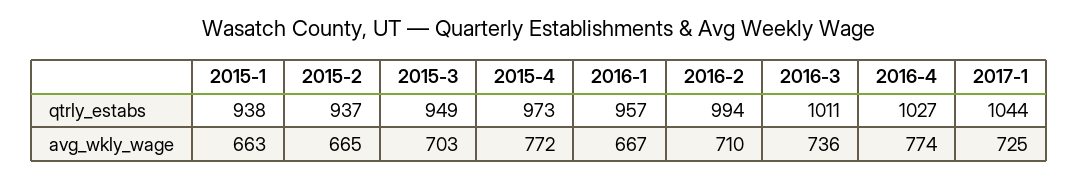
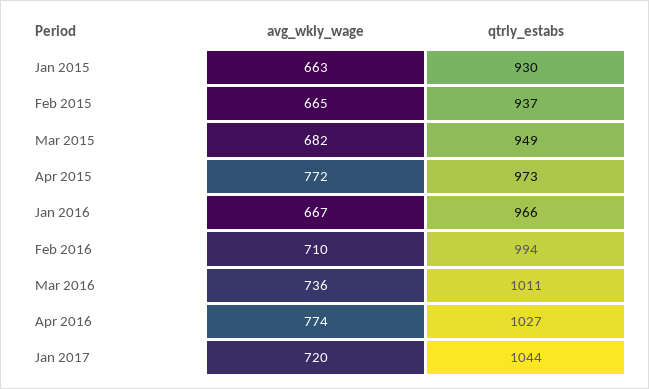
2015-1, qtrly_estabs: 938 -> 930
2016-1, qtrly_estabs: 957 -> 966
2015-3, avg_wkly_wage: 703 -> 682
2017-1, avg_wkly_wage: 725 -> 720

